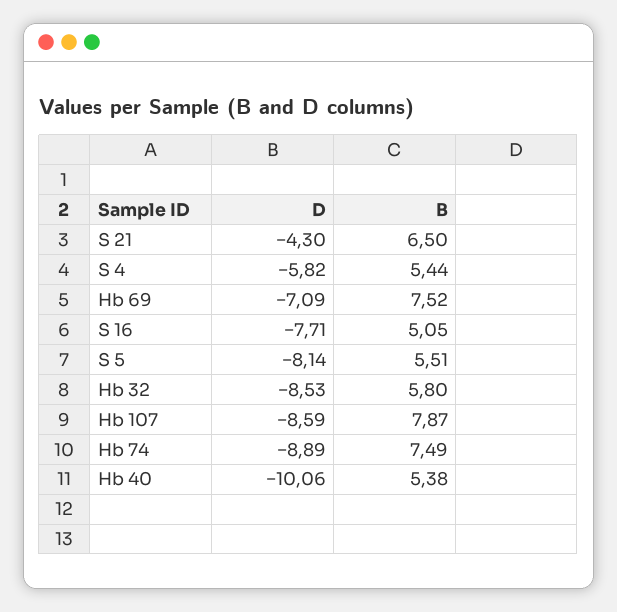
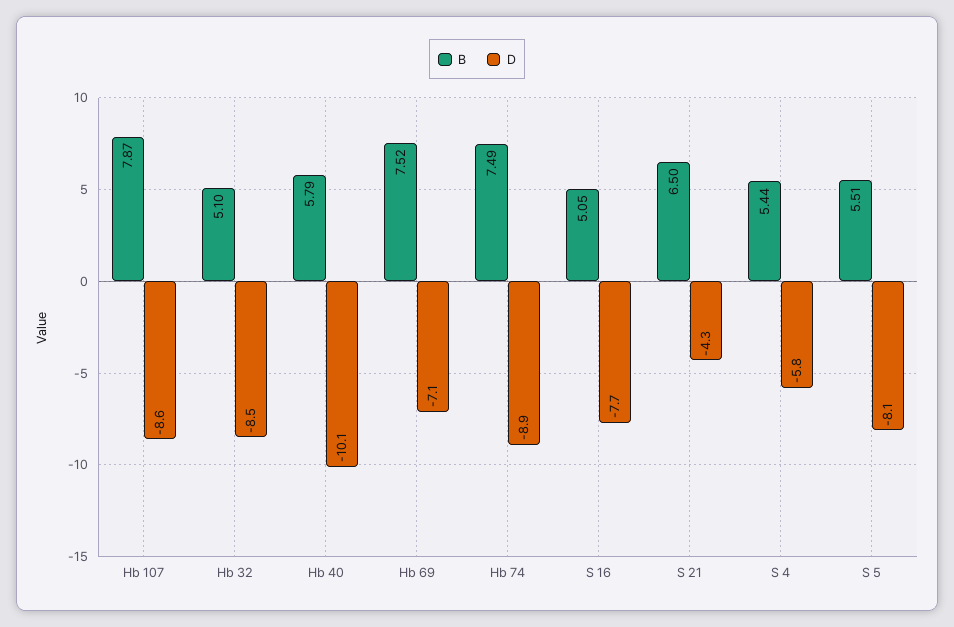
B, Hb 32: 5.8 -> 5.1
B, Hb 40: 5.38 -> 5.79

